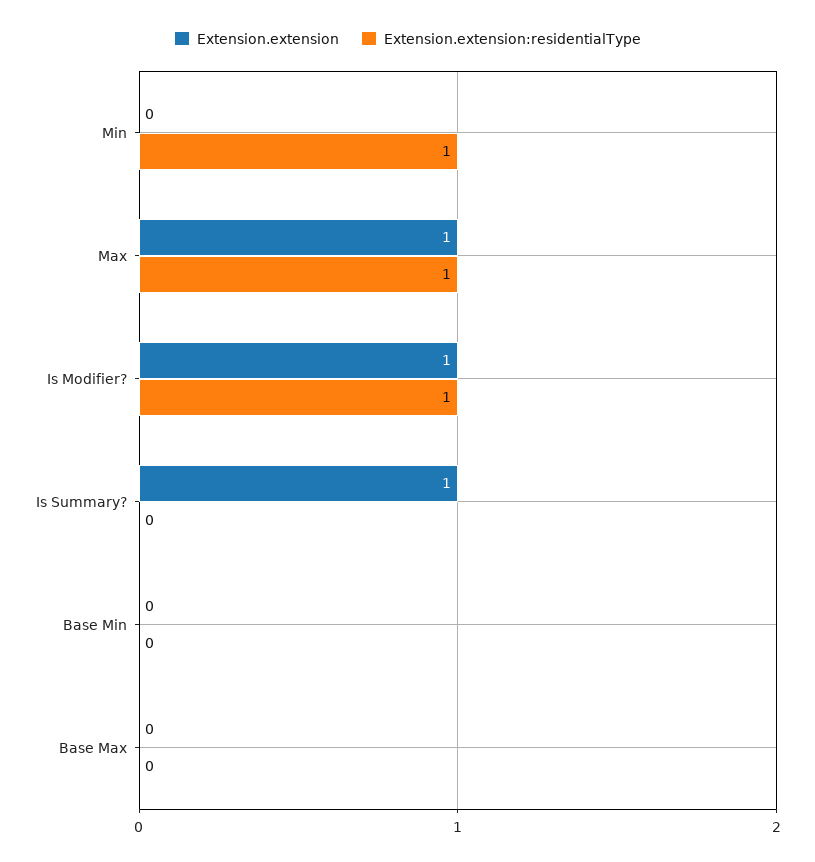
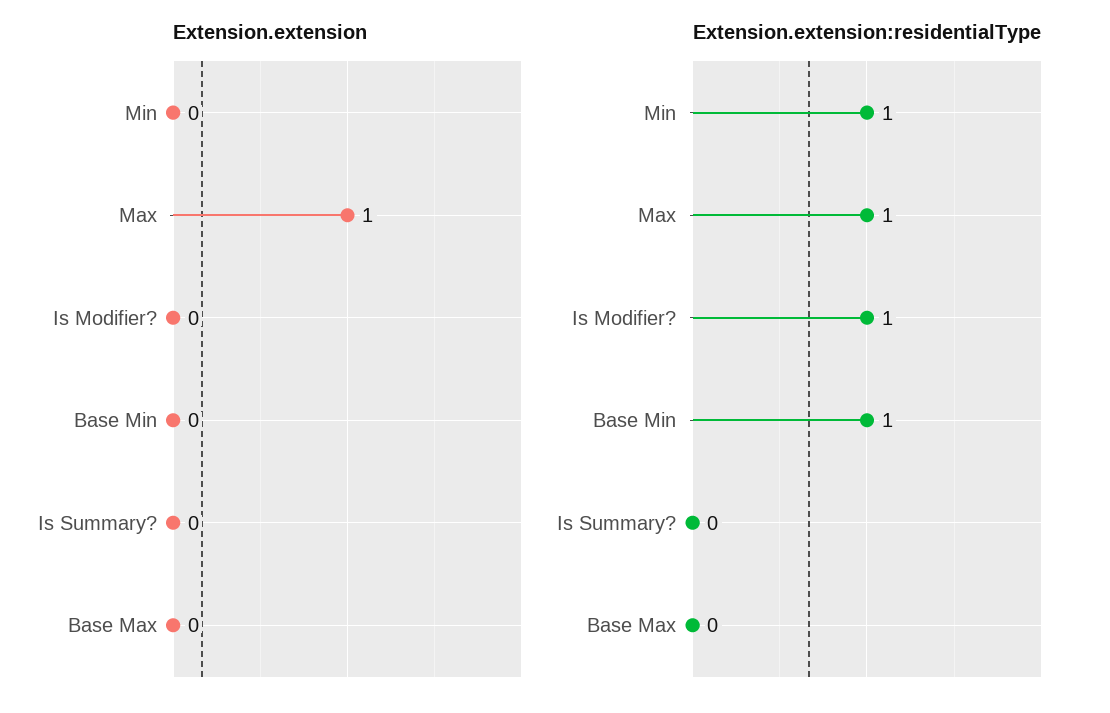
Extension.extension, Is Modifier?: 1 -> 0
Extension.extension, Is Summary?: 1 -> 0
Extension.extension:residentialType, Base Min: 0 -> 1

